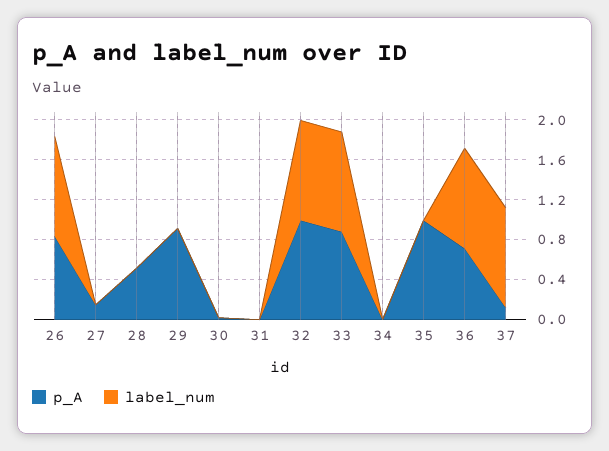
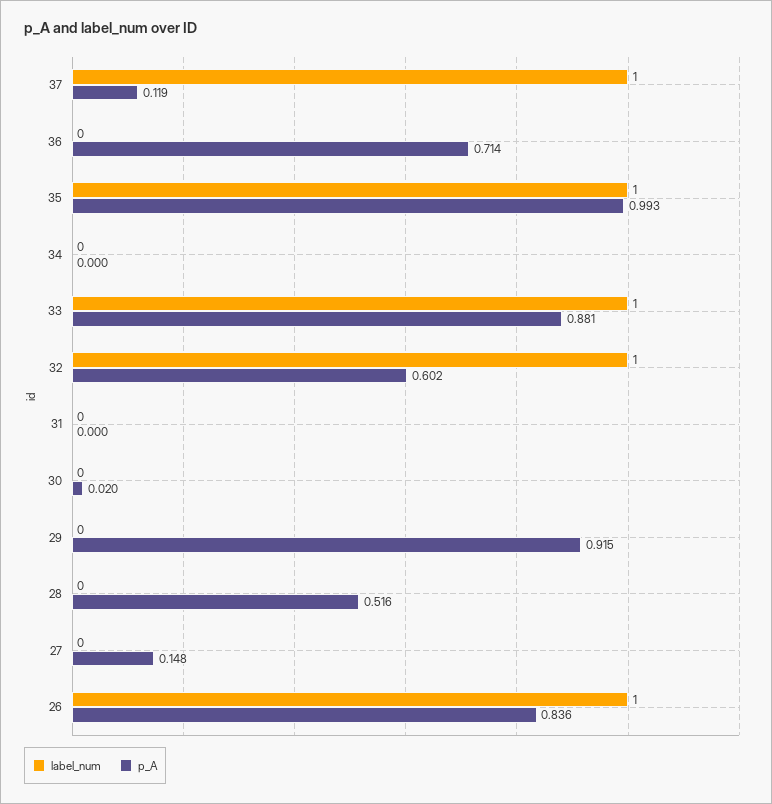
p_A, 32: 1 -> 0.602
label_num, 35: 0 -> 1
label_num, 36: 1 -> 0

